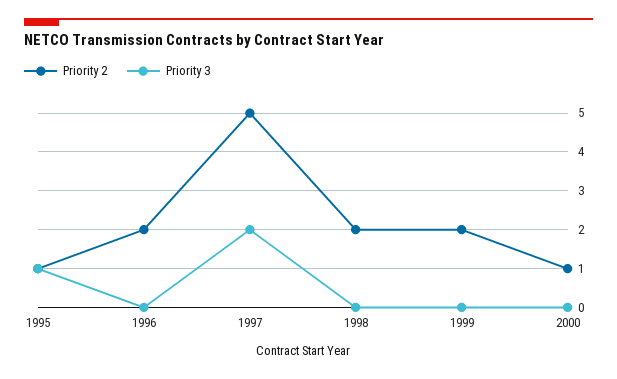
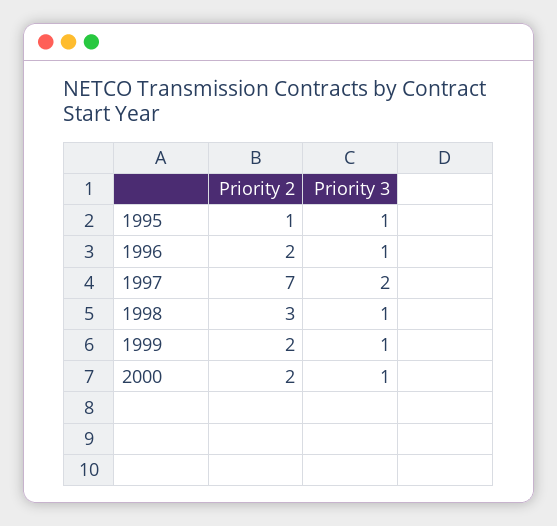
Priority 3, 1996: 0 -> 1
Priority 2, 1997: 5 -> 7
Priority 2, 1998: 2 -> 3
Priority 3, 1998: 0 -> 1
Priority 3, 1999: 0 -> 1
Priority 2, 2000: 1 -> 2
Priority 3, 2000: 0 -> 1

